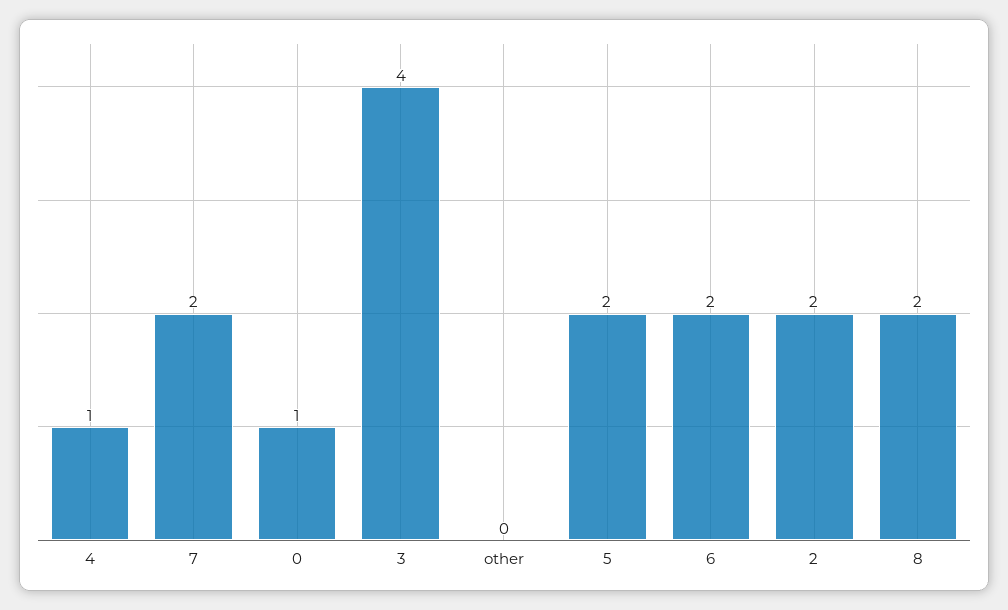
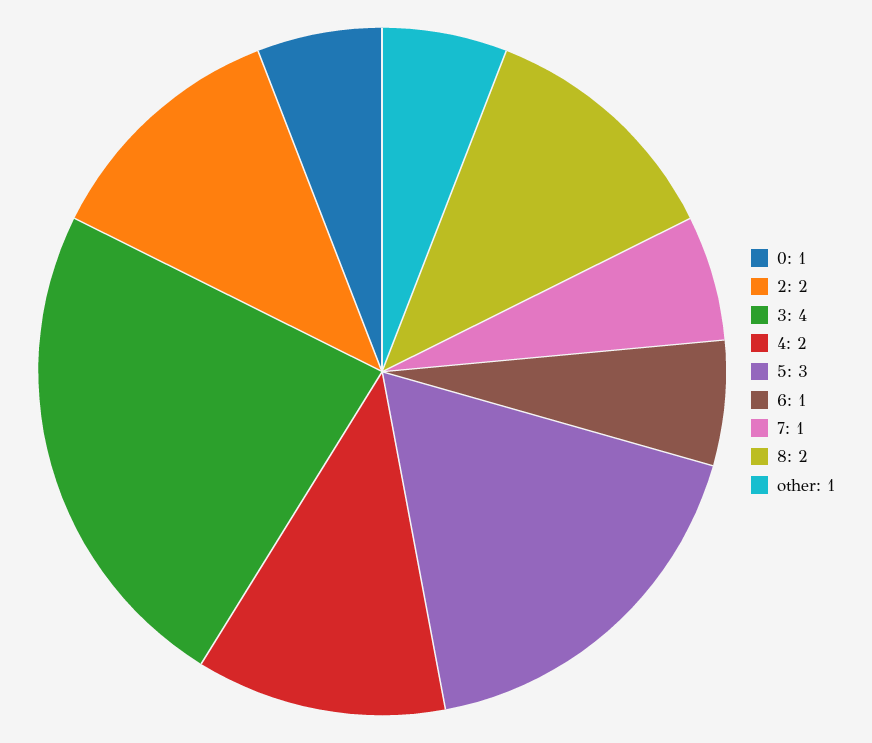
4: 1 -> 2
7: 2 -> 1
other: 0 -> 1
5: 2 -> 3
6: 2 -> 1

